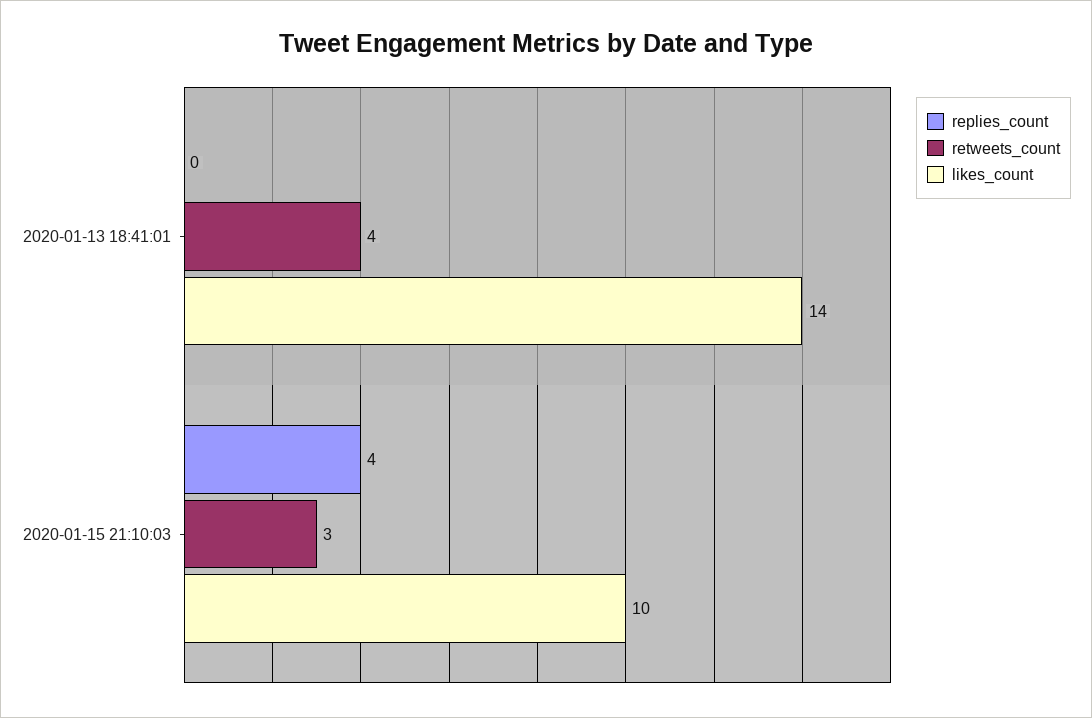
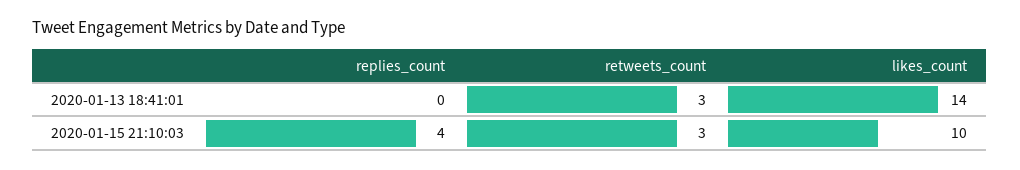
retweets_count, 2020-01-13 18:41:01: 4 -> 3

